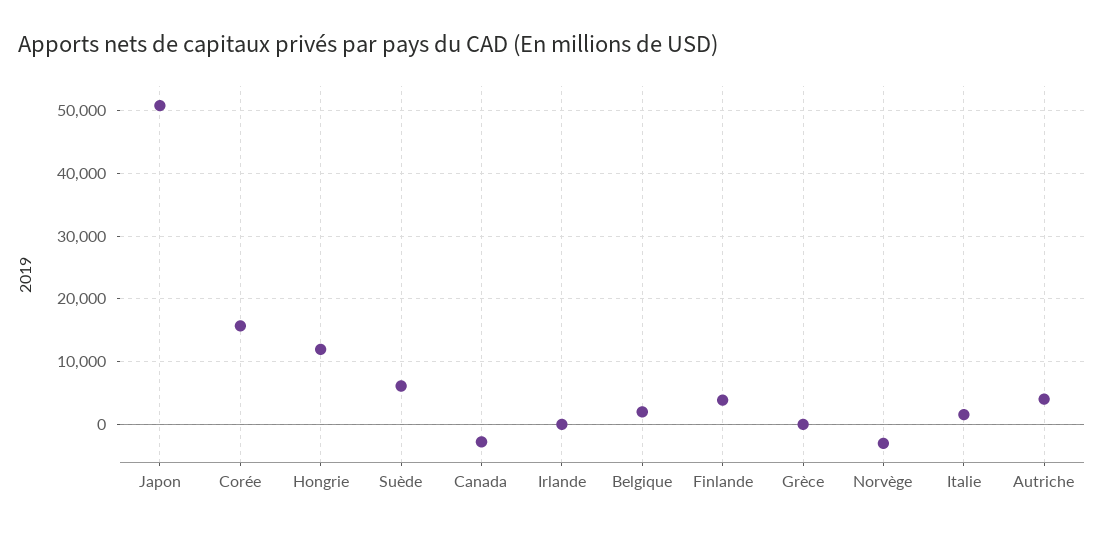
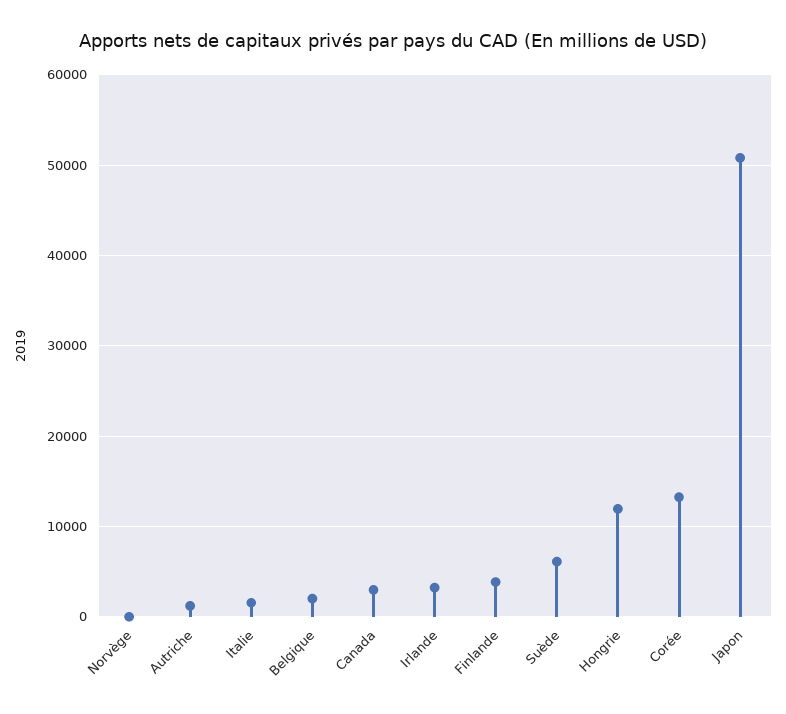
Corée: 16000 -> 13000
Canada: -3000 -> 3000
Irlande: 0 -> 3000
Grèce: 0 -> none
Norvège: -3000 -> 0
Autriche: 4000 -> 1000

